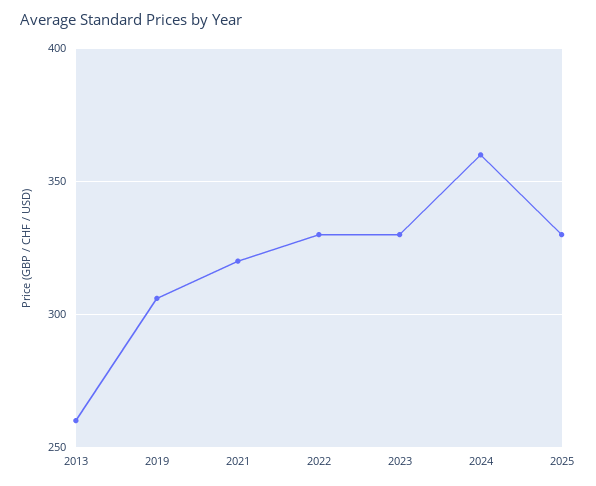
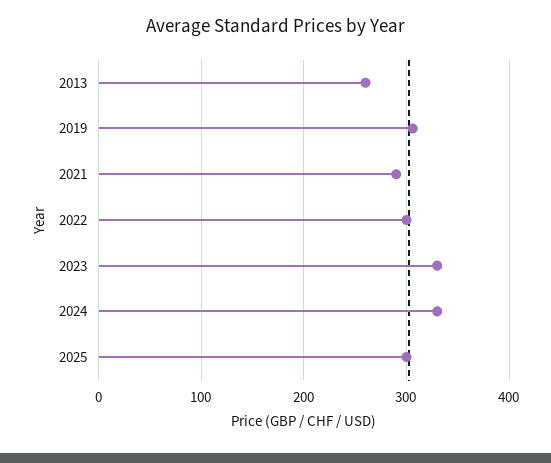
2021: 320 -> 290
2022: 330 -> 300
2024: 360 -> 330
2025: 330 -> 300

